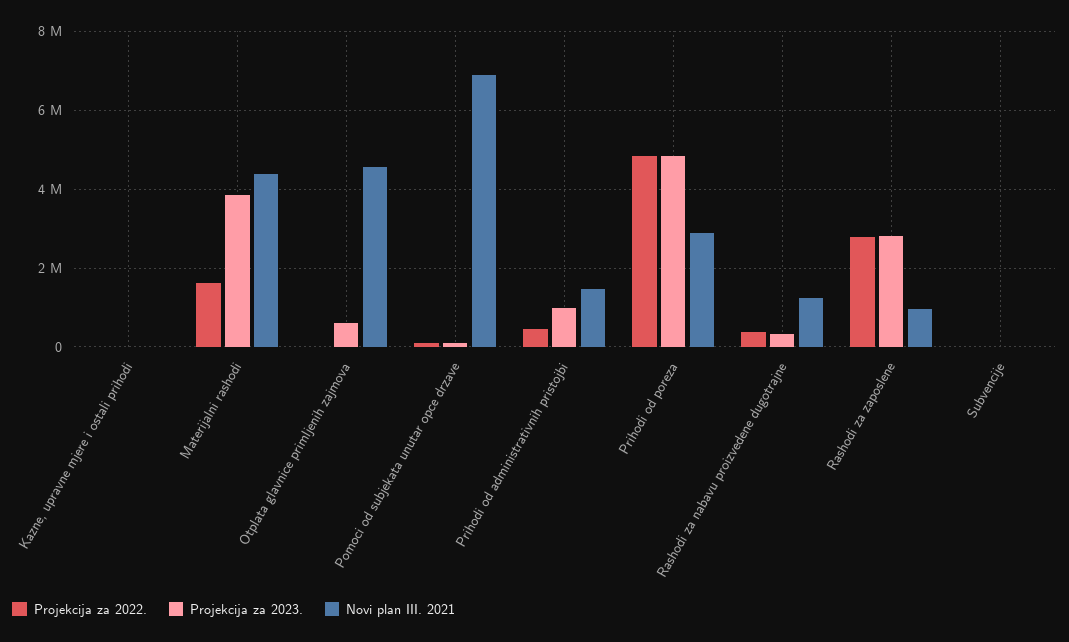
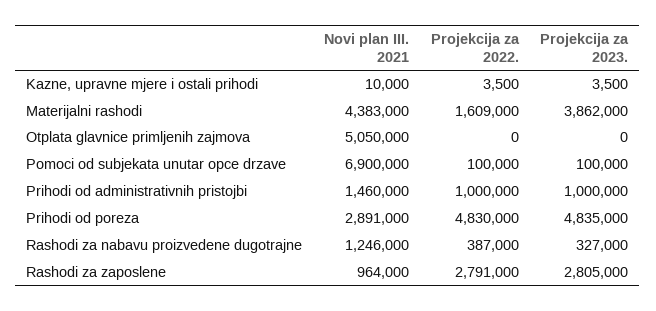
Projekcija za 2023., Otplata glavnice primljenih zajmova: 600000 -> 0
Novi plan III. 2021, Otplata glavnice primljenih zajmova: 4600000 -> 5050000
Projekcija za 2022., Prihodi od administrativnih pristojbi: 400000 -> 1000000
Projekcija za 2022., Subvencije: 0 -> none
Projekcija za 2023., Subvencije: 0 -> none
Novi plan III. 2021, Subvencije: 0 -> none

